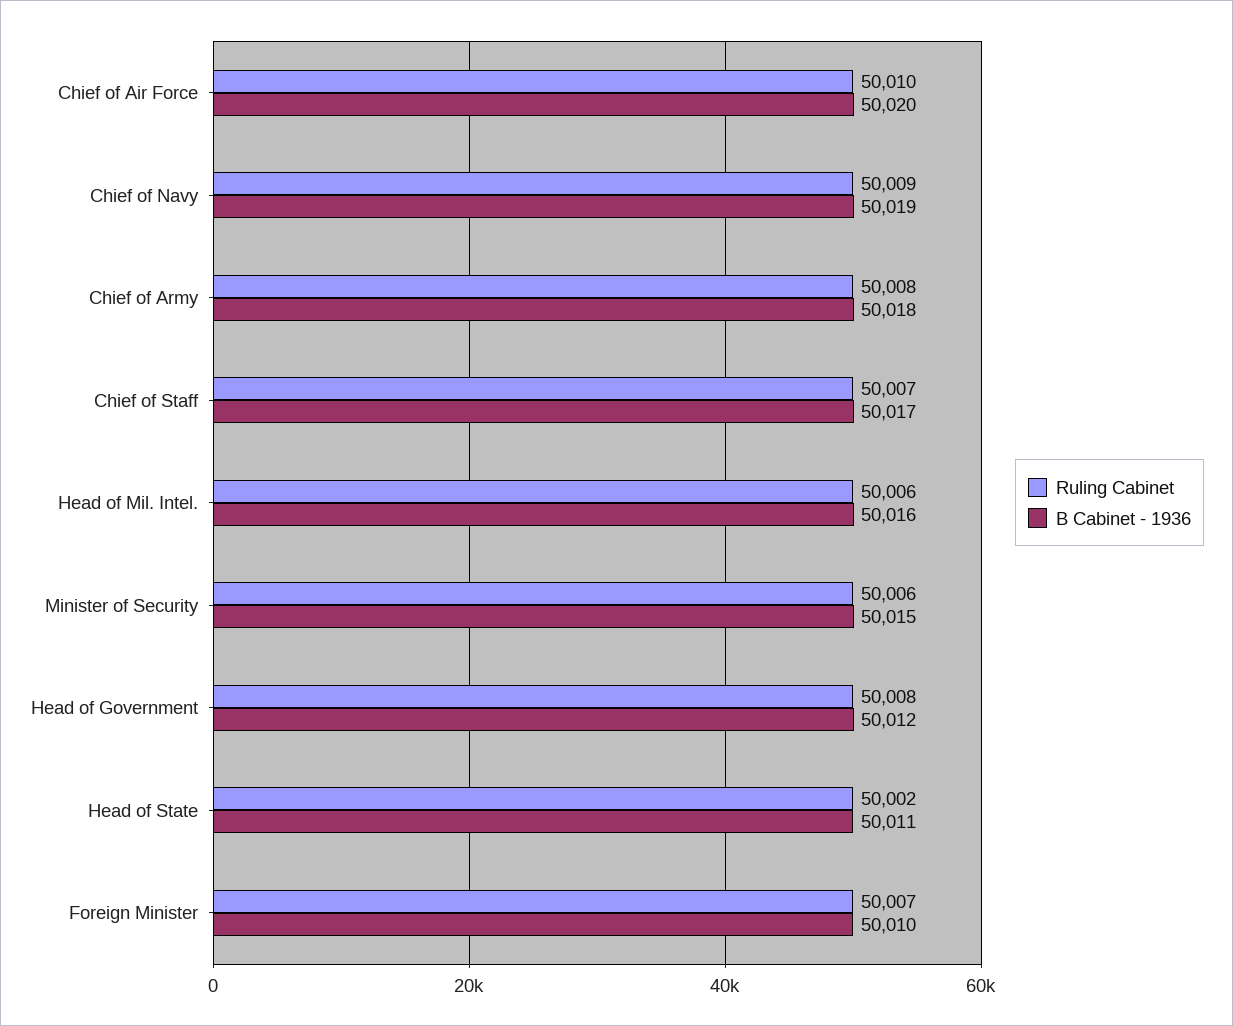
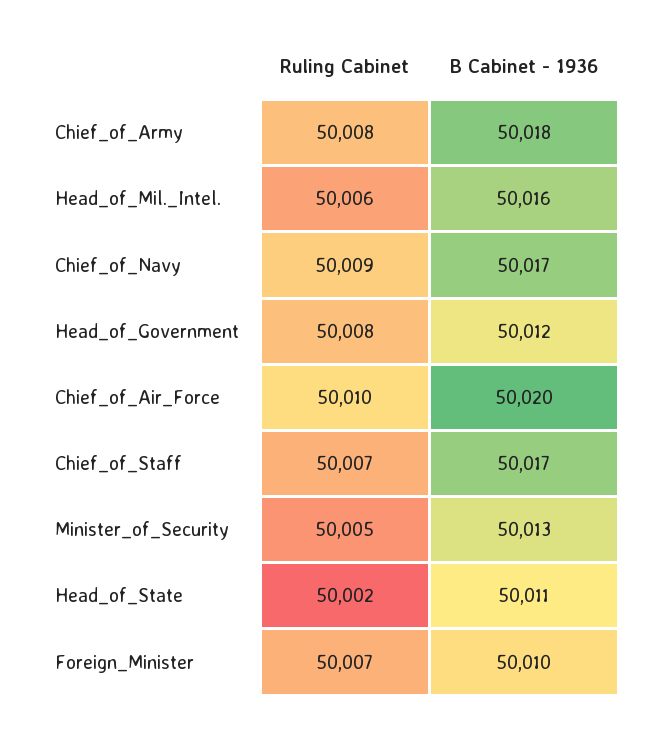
B Cabinet - 1936, Chief of Navy: 50019 -> 50017
Ruling Cabinet, Minister of Security: 50006 -> 50005
B Cabinet - 1936, Minister of Security: 50015 -> 50013

